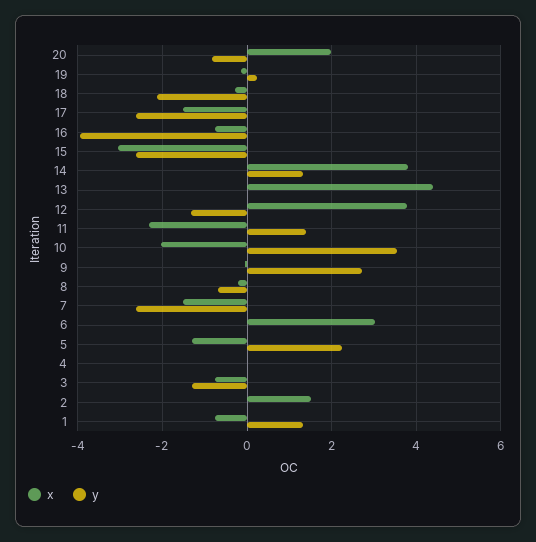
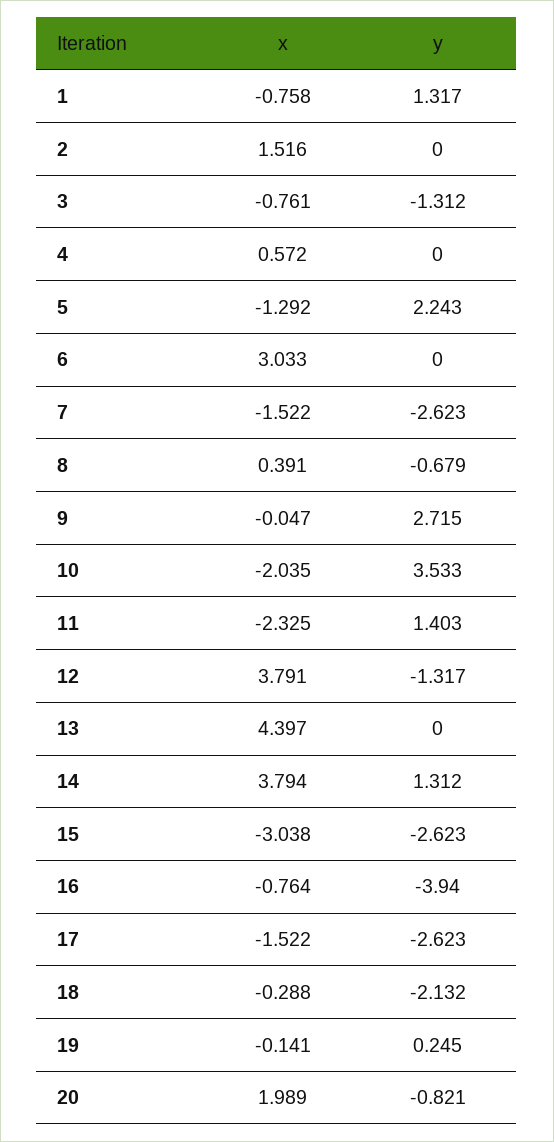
x, 8: -0.2 -> 0.391
x, 4: 0 -> 0.572

